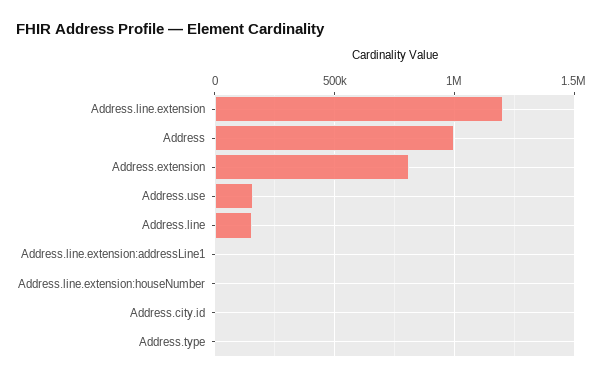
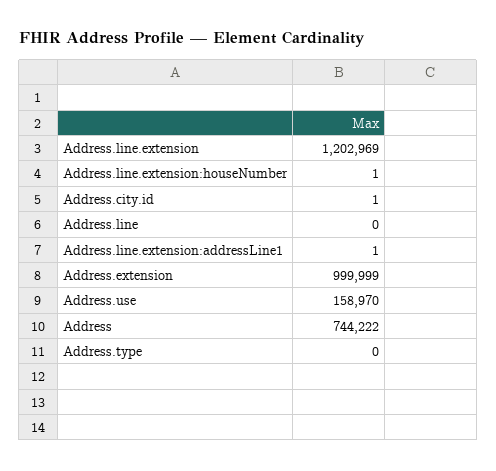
Address: 1000000 -> 744222
Address.extension: 800000 -> 999999
Address.line: 150000 -> 0

